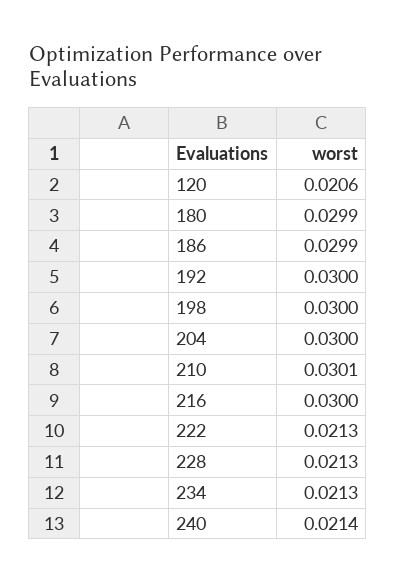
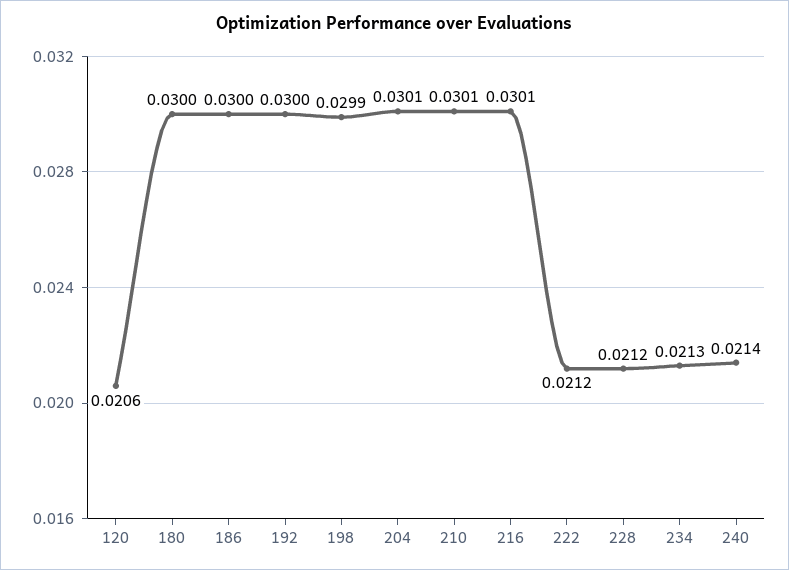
180: 0.0299 -> 0.03
186: 0.0299 -> 0.03
198: 0.03 -> 0.0299
204: 0.03 -> 0.0301
216: 0.03 -> 0.0301
222: 0.0213 -> 0.0212
228: 0.0213 -> 0.0212

